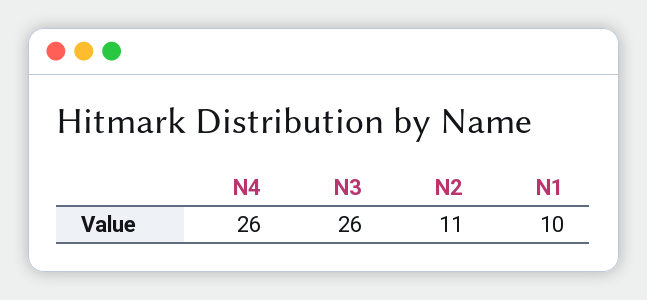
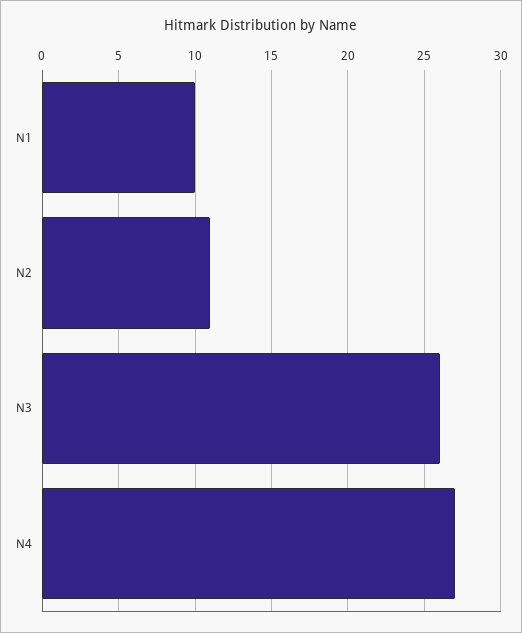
N4: 26 -> 27

